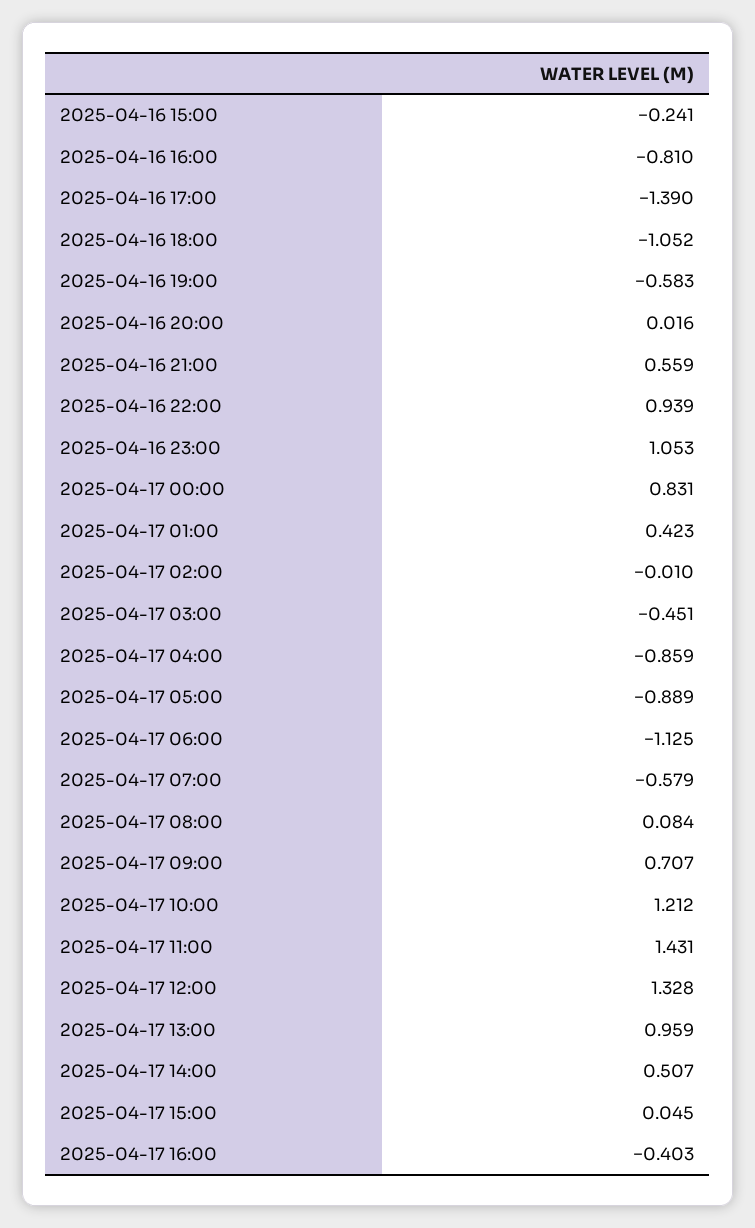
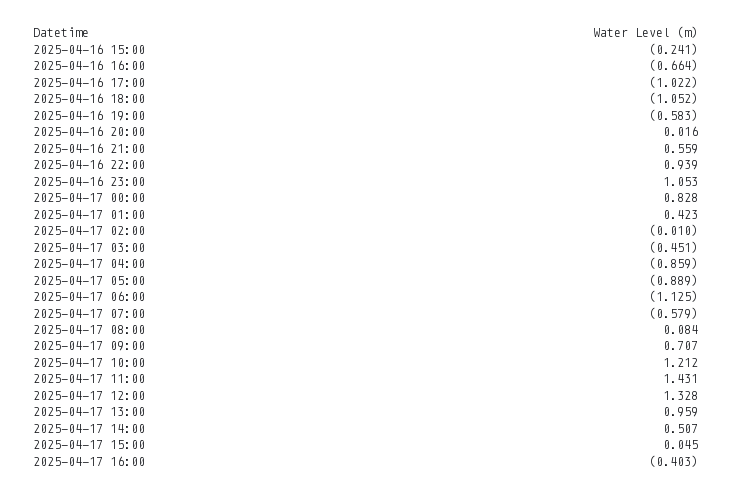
2025-04-16 16:00: -0.81 -> -0.664
2025-04-16 17:00: -1.39 -> -1.022
2025-04-17 00:00: 0.831 -> 0.828

